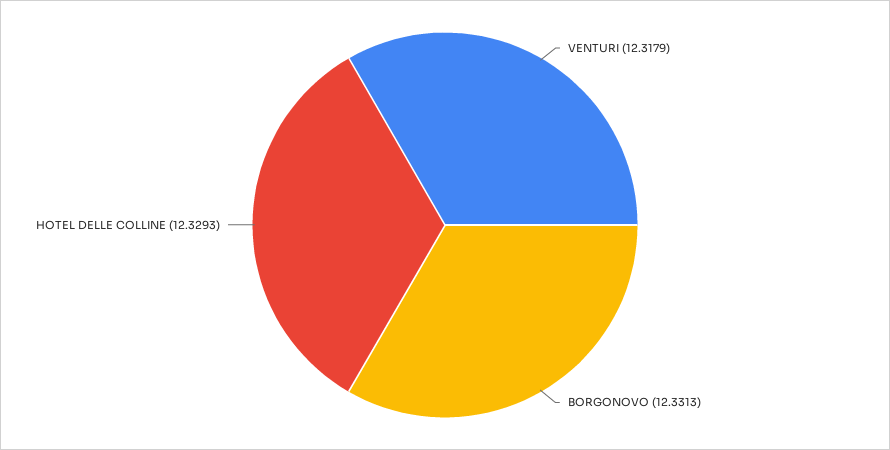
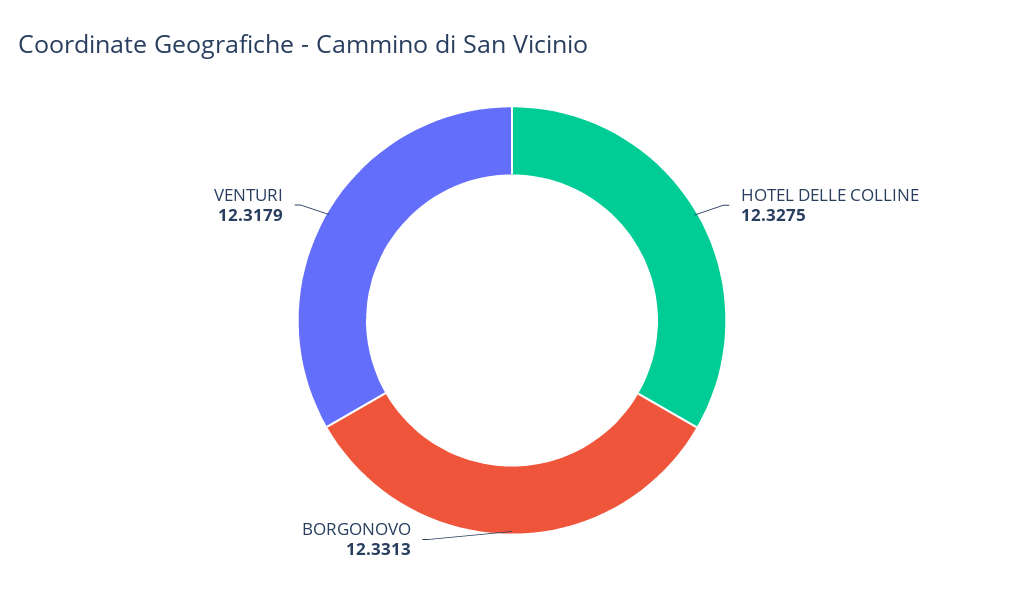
HOTEL DELLE COLLINE: 12.3293 -> 12.3275

